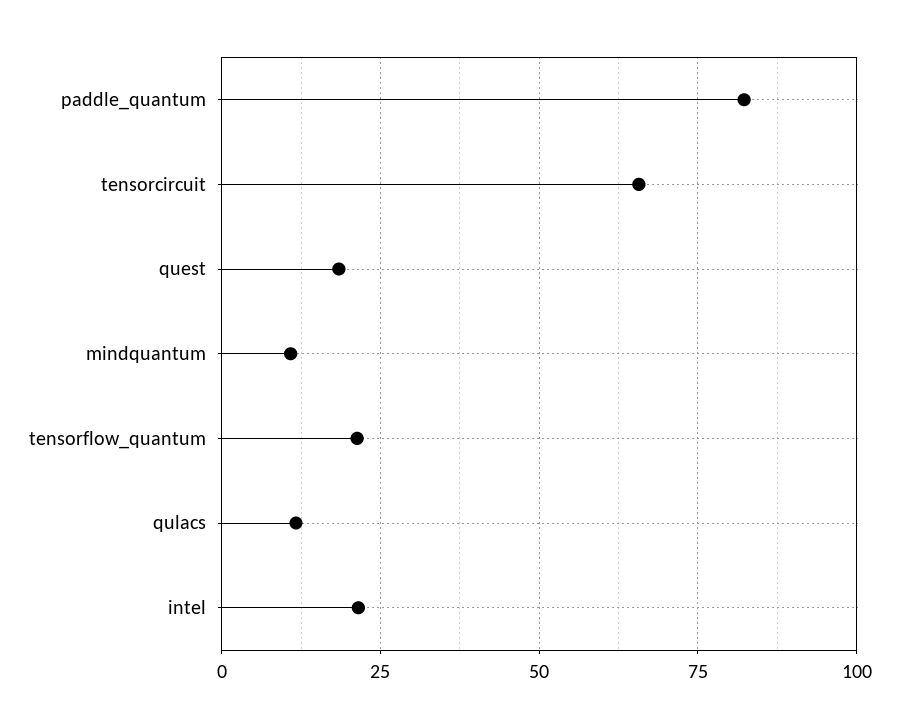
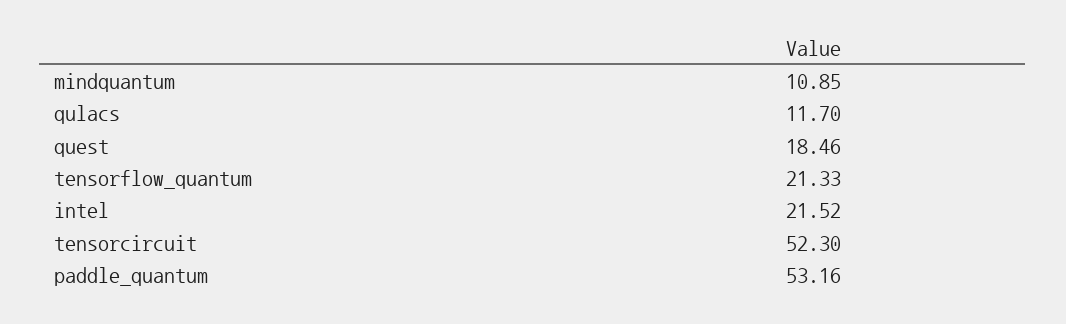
paddle_quantum: 82.5 -> 53.16
tensorcircuit: 65 -> 52.3

